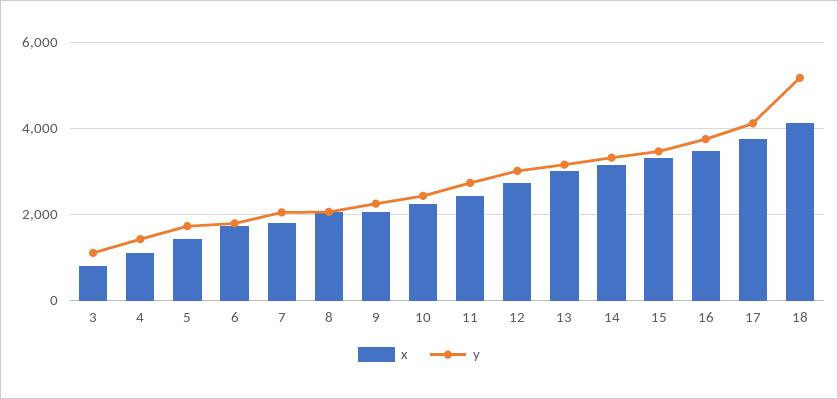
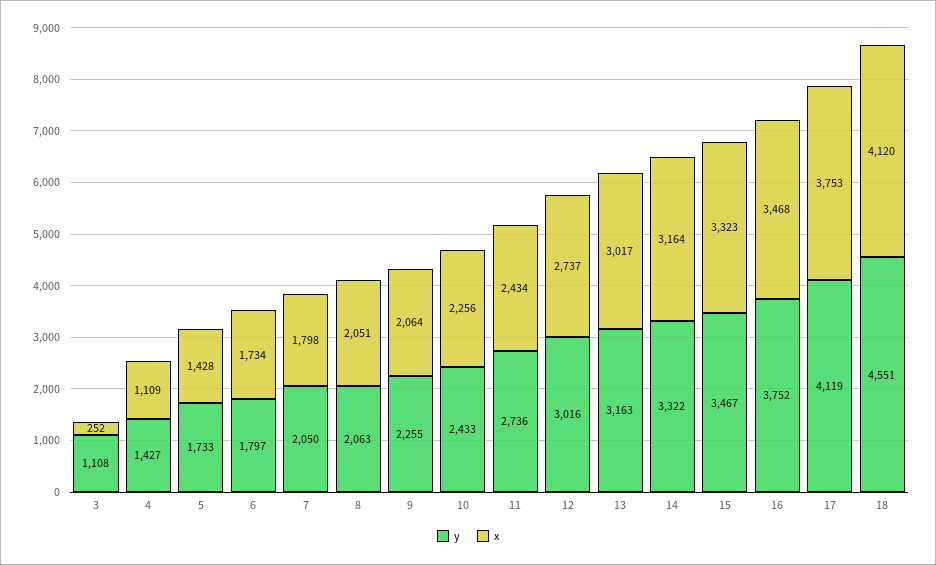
x, 3: 800 -> 252
y, 18: 5200 -> 4551

